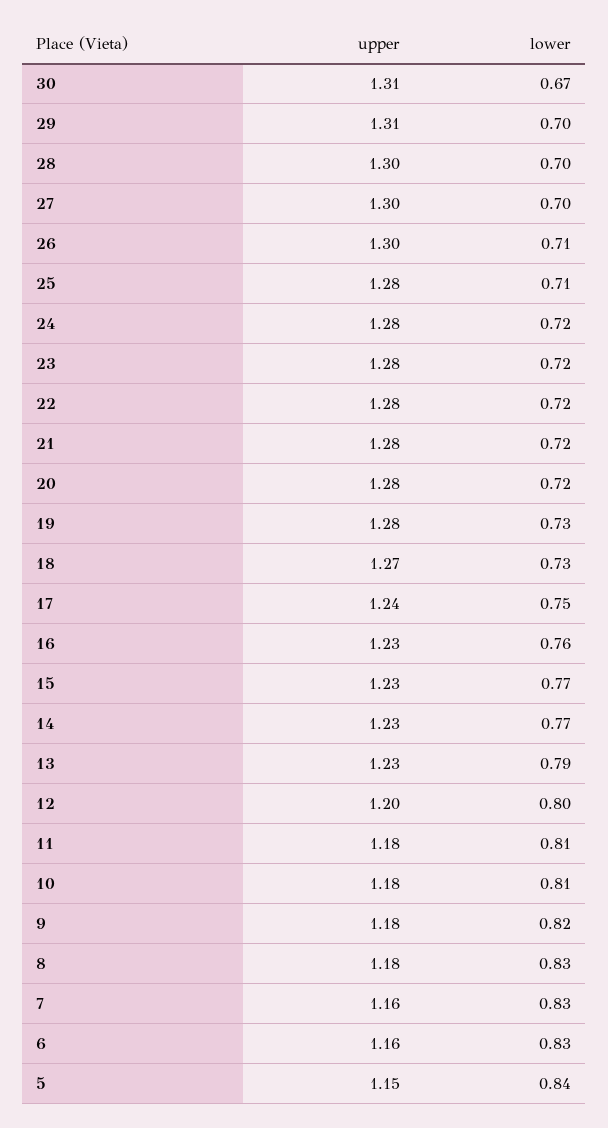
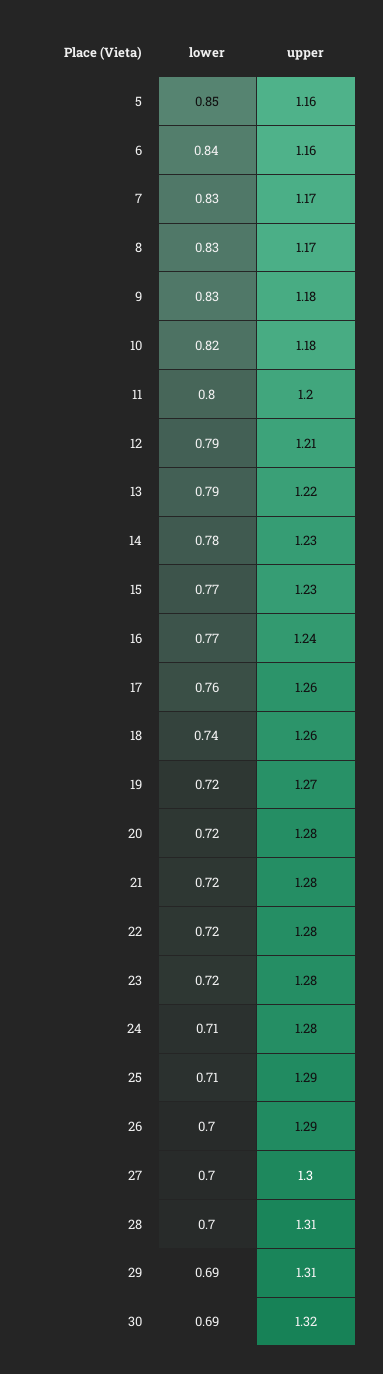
upper, 30: 1.31 -> 1.32
lower, 30: 0.67 -> 0.69
lower, 29: 0.7 -> 0.69
upper, 28: 1.3 -> 1.31
upper, 26: 1.3 -> 1.29
lower, 26: 0.71 -> 0.7
upper, 25: 1.28 -> 1.29
lower, 24: 0.72 -> 0.71
upper, 19: 1.28 -> 1.27
lower, 19: 0.73 -> 0.72
upper, 18: 1.27 -> 1.26
lower, 18: 0.73 -> 0.74
upper, 17: 1.24 -> 1.26
lower, 17: 0.75 -> 0.76
upper, 16: 1.23 -> 1.24
lower, 16: 0.76 -> 0.77
lower, 14: 0.77 -> 0.78
upper, 13: 1.23 -> 1.22
upper, 12: 1.2 -> 1.21
lower, 12: 0.8 -> 0.79
upper, 11: 1.18 -> 1.2
lower, 11: 0.81 -> 0.8
lower, 10: 0.81 -> 0.82
lower, 9: 0.82 -> 0.83
upper, 8: 1.18 -> 1.17
upper, 7: 1.16 -> 1.17
lower, 6: 0.83 -> 0.84
upper, 5: 1.15 -> 1.16
lower, 5: 0.84 -> 0.85

